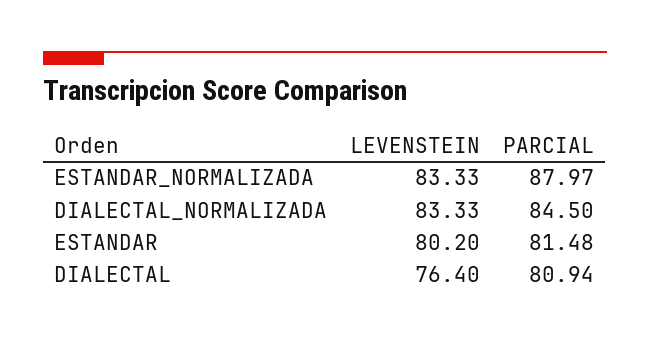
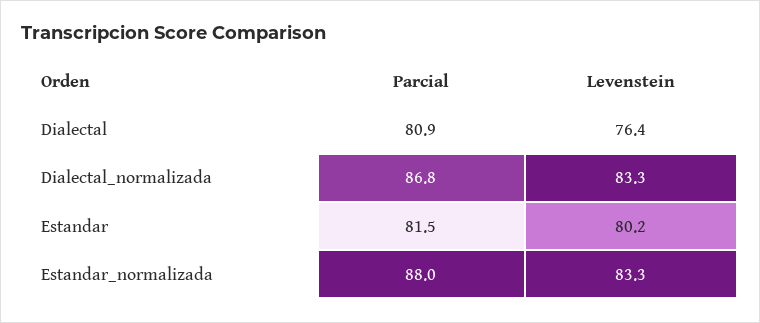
PARCIAL, DIALECTAL_NORMALIZADA: 84.5 -> 86.8

